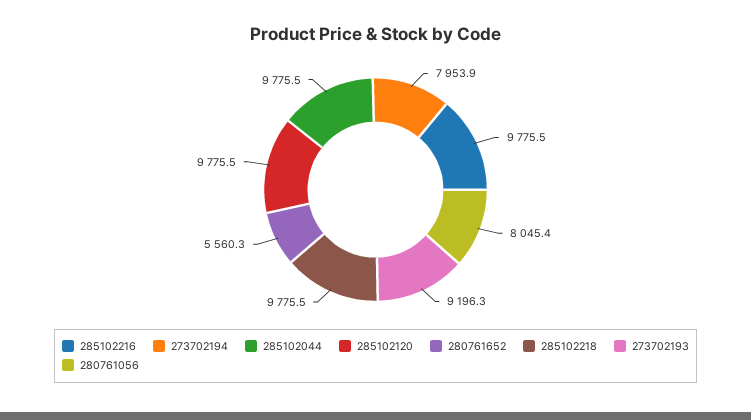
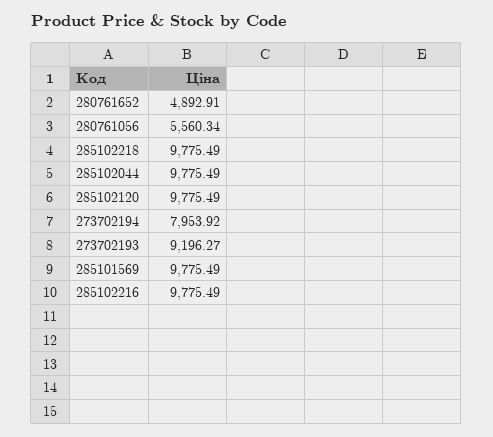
280761652: 5560.3 -> 4892.91
280761056: 8045.4 -> 5560.34
285101569: none -> 9775.49

